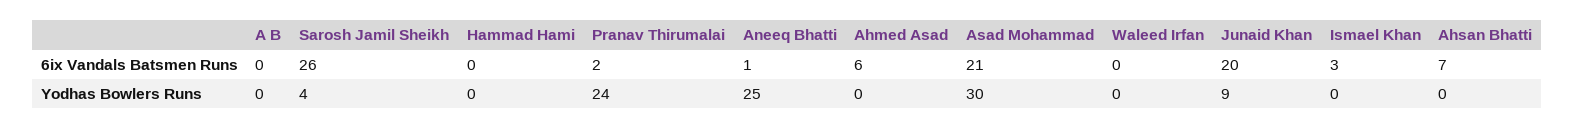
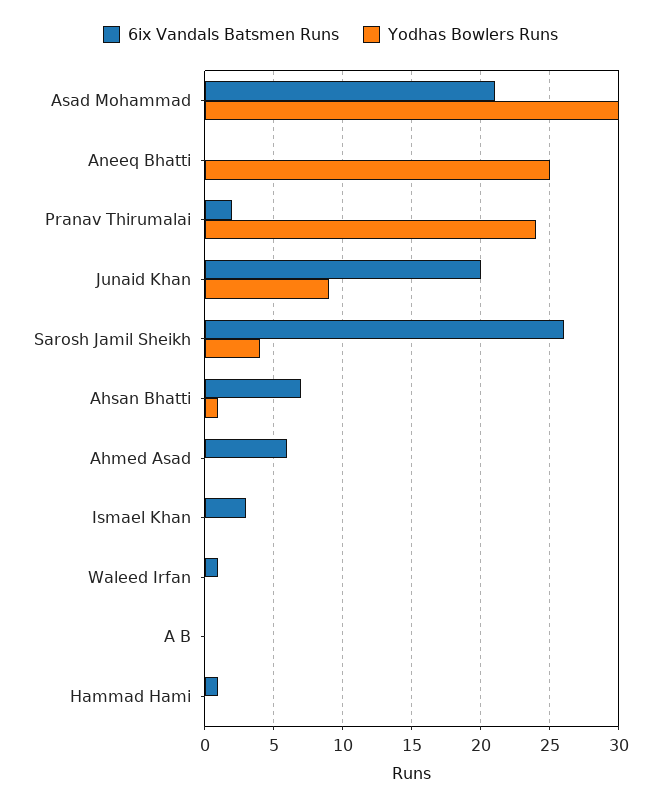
6ix Vandals Batsmen Runs, Hammad Hami: 0 -> 1
6ix Vandals Batsmen Runs, Aneeq Bhatti: 1 -> 0
6ix Vandals Batsmen Runs, Waleed Irfan: 0 -> 1
Yodhas Bowlers Runs, Ahsan Bhatti: 0 -> 1

